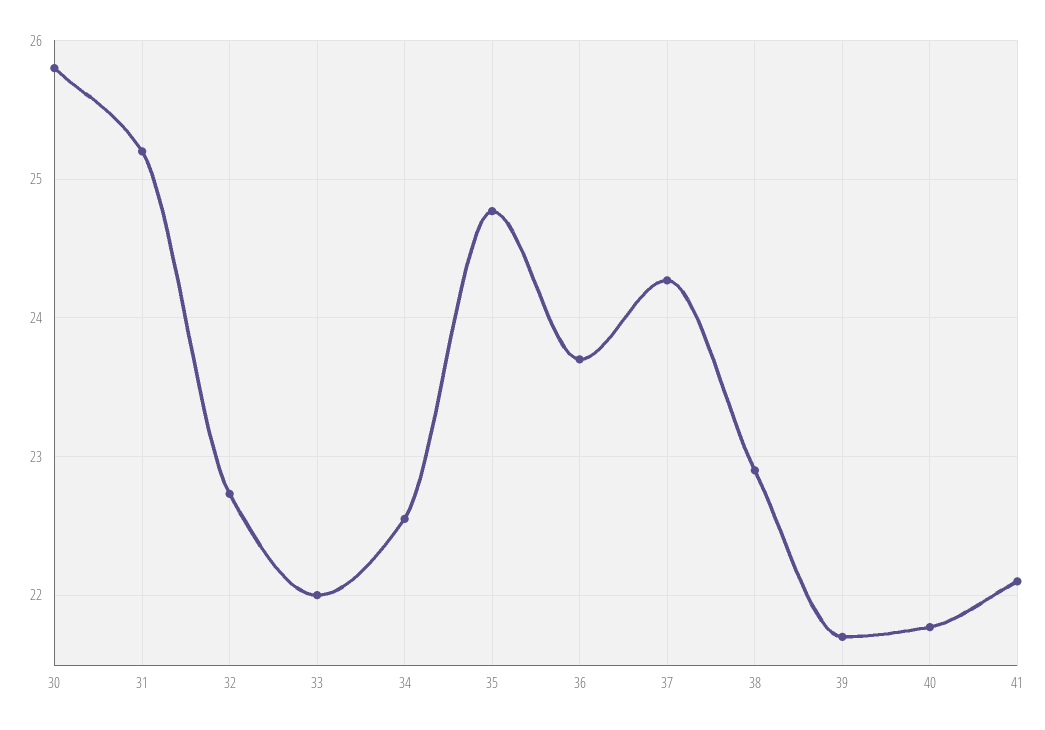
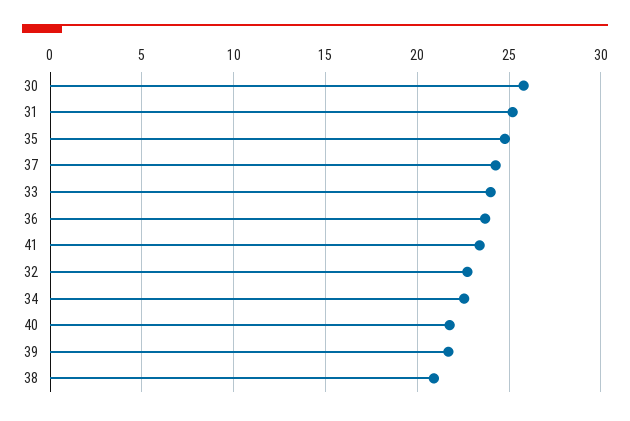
33: 22 -> 24
38: 22.9 -> 21
41: 22.1 -> 23.5

